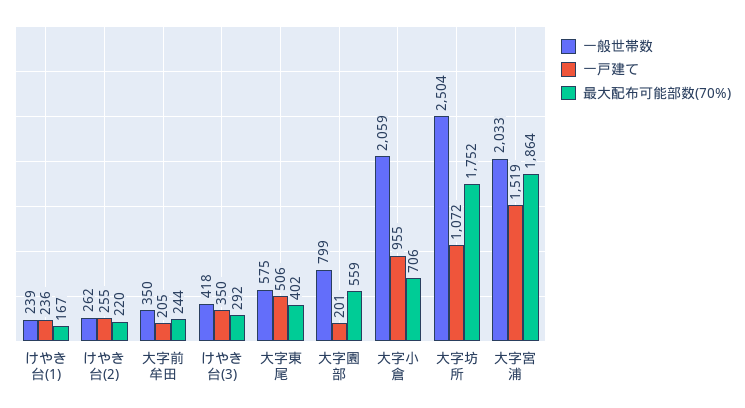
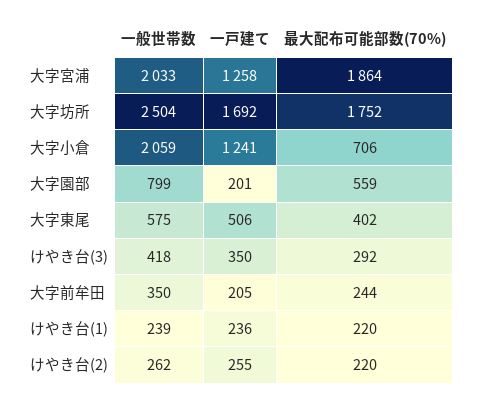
最大配布可能部数(70%), けやき台(1): 167 -> 220
一戸建て, 大字小倉: 955 -> 1241
一戸建て, 大字坊所: 1072 -> 1692
一戸建て, 大字宮浦: 1519 -> 1258

